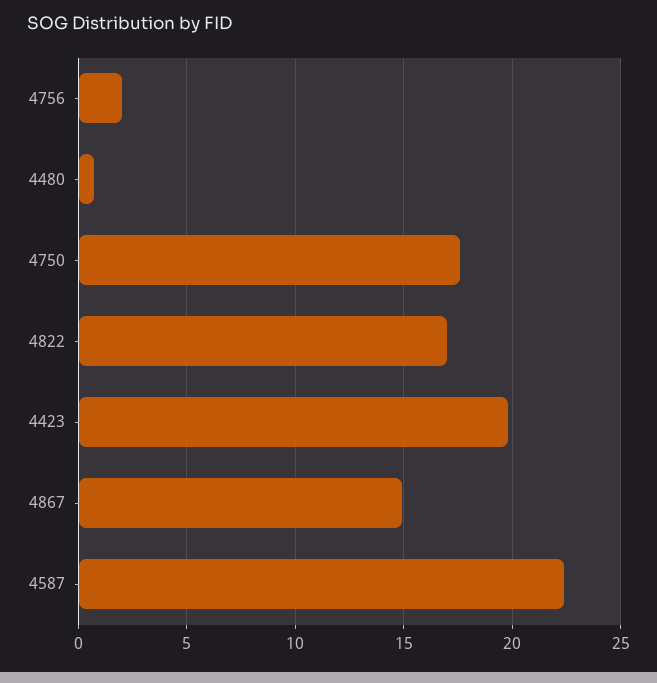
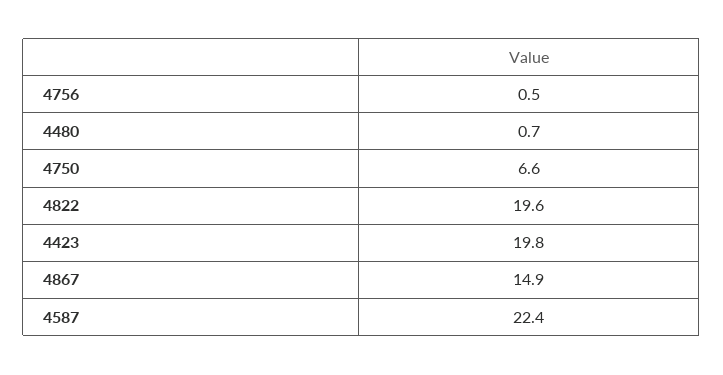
4756: 2 -> 0.5
4750: 17.5 -> 6.6
4822: 17 -> 19.6

